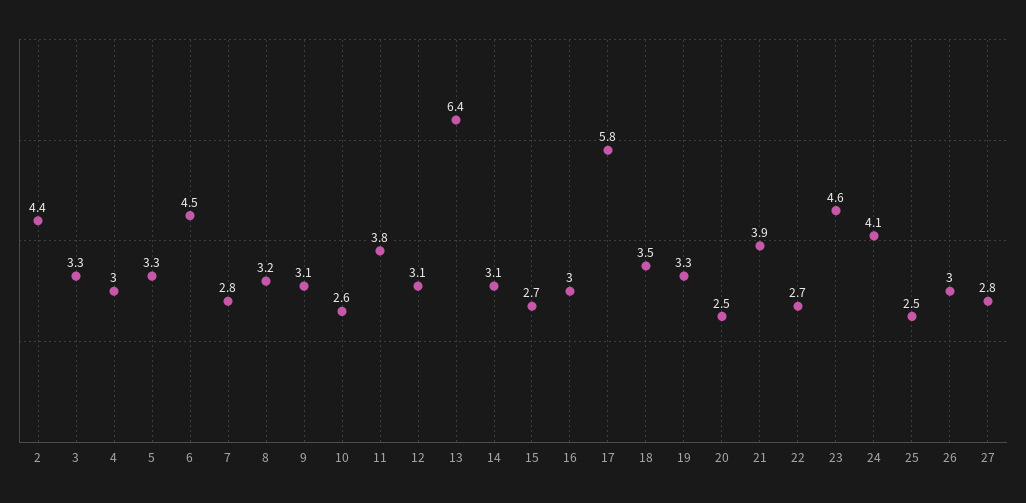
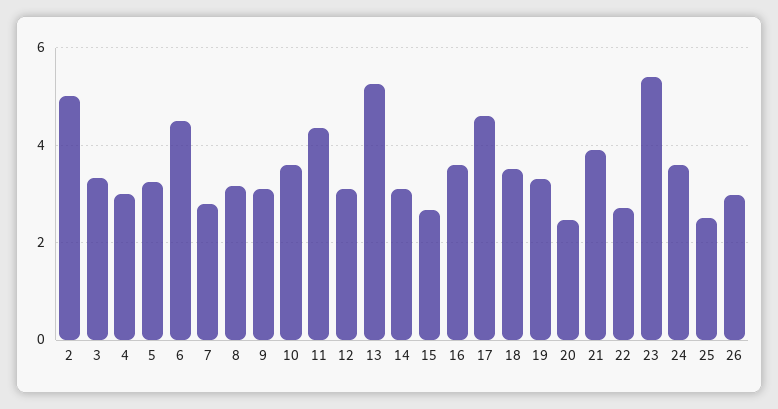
2: 4.4 -> 5
10: 2.6 -> 3.6
11: 3.8 -> 4.4
13: 6.4 -> 5.2
16: 3 -> 3.6
17: 5.8 -> 4.6
23: 4.6 -> 5.4
24: 4.1 -> 3.6
27: 2.8 -> none

